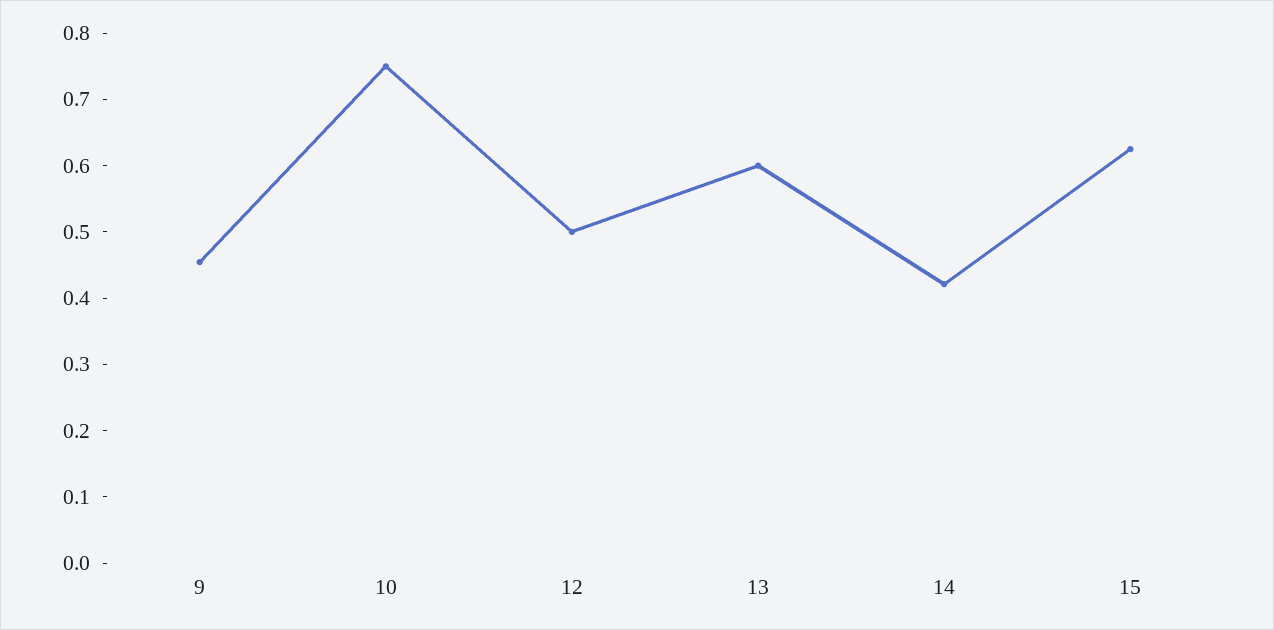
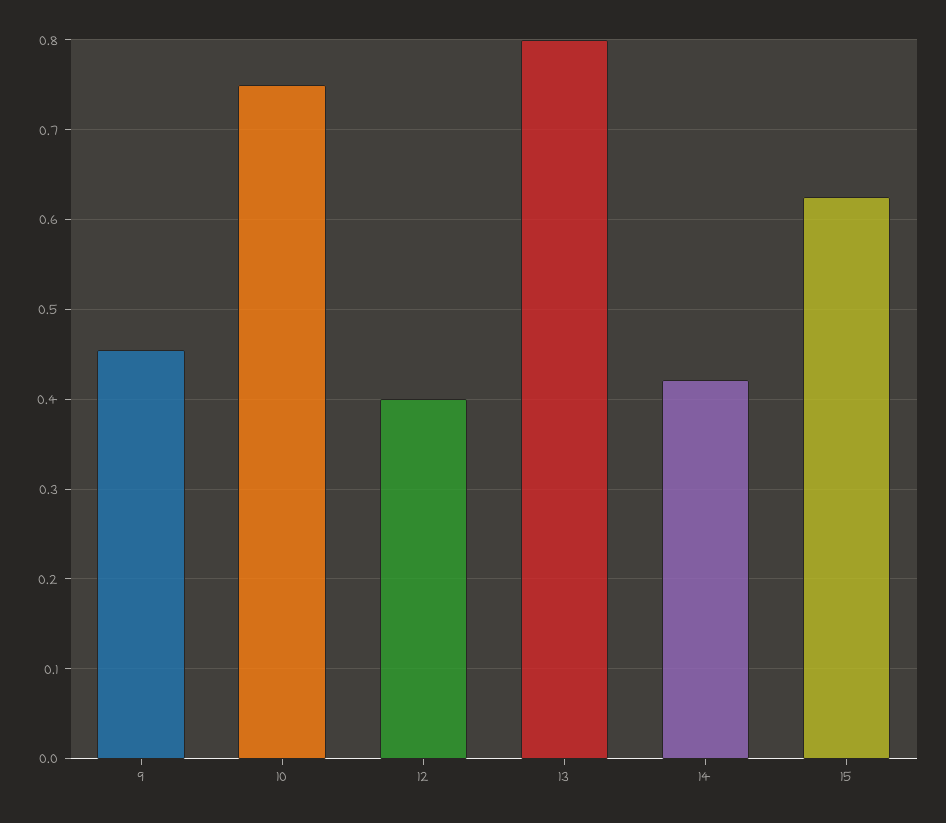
12: 0.5 -> 0.4
13: 0.6 -> 0.8

